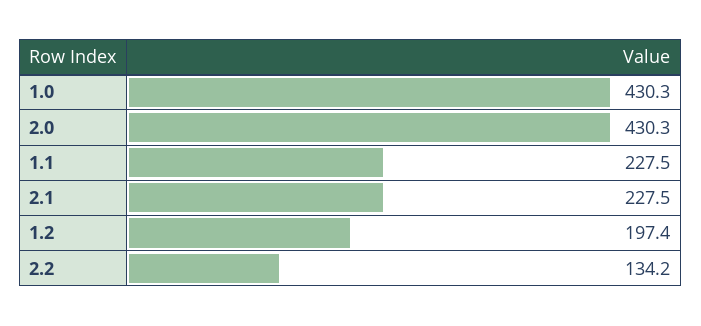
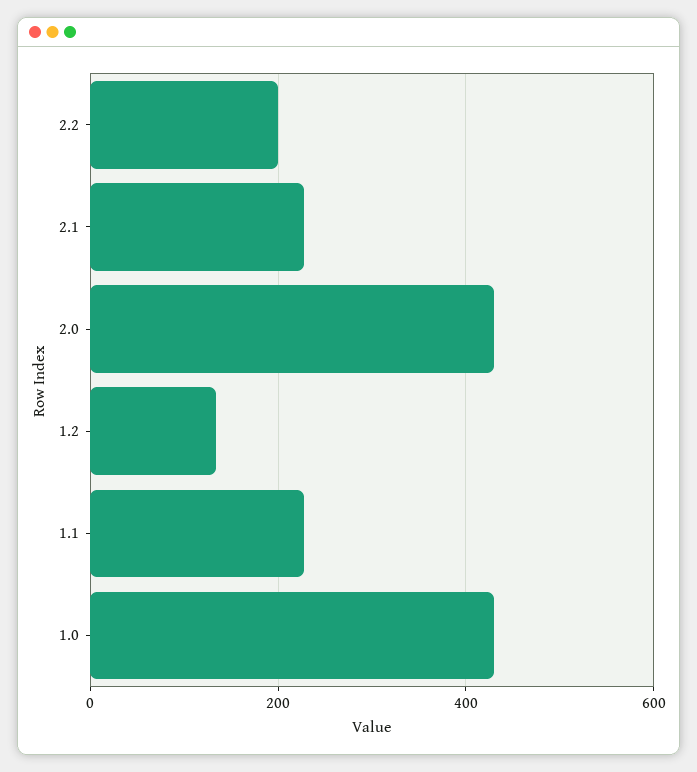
1.2: 197.4 -> 140
2.2: 134.2 -> 200

